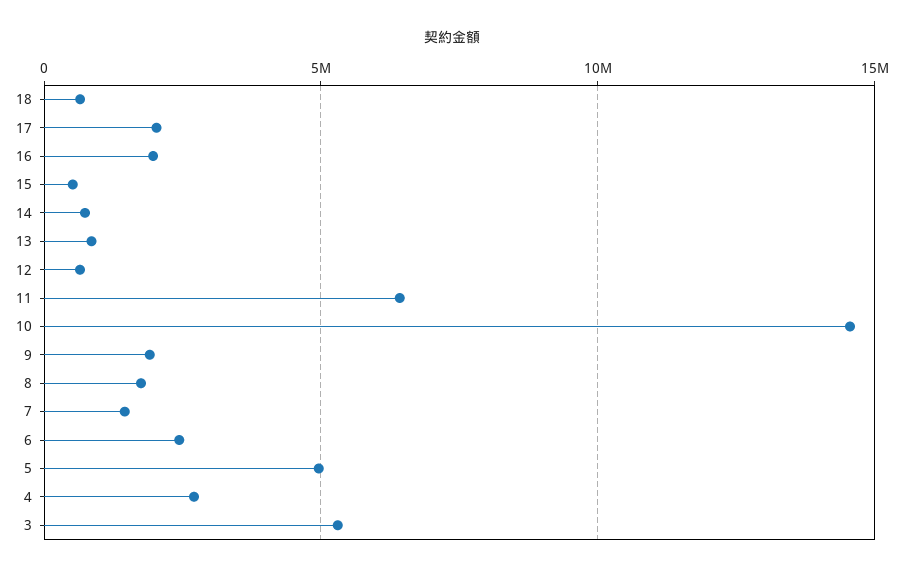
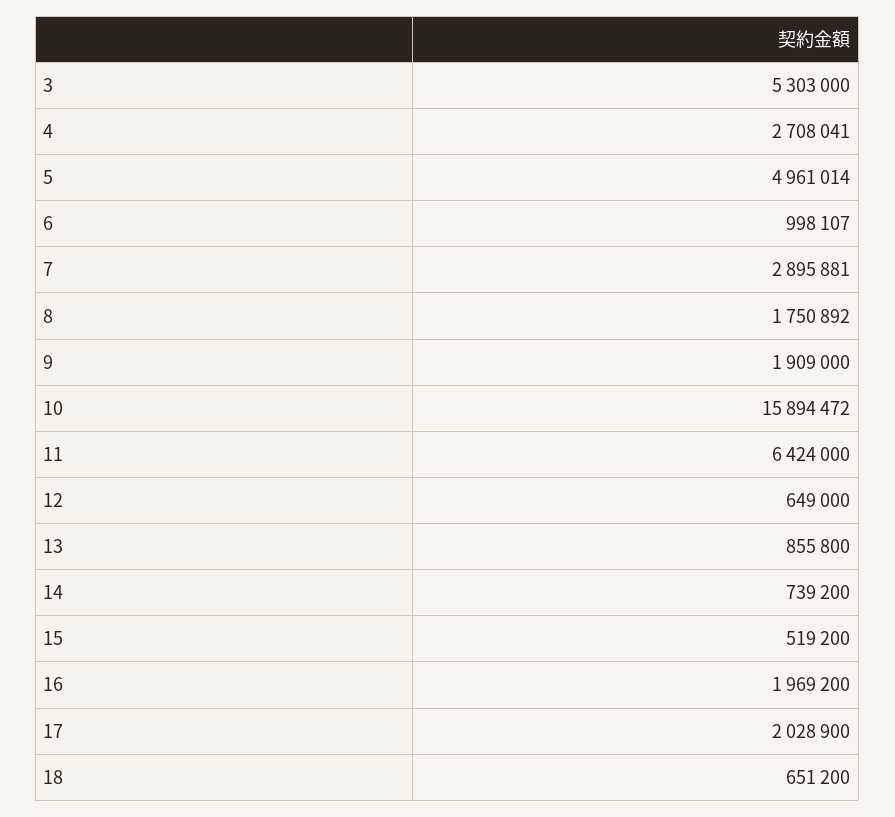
10: 14500000 -> 15894472
7: 1500000 -> 2895881
6: 2500000 -> 998107

